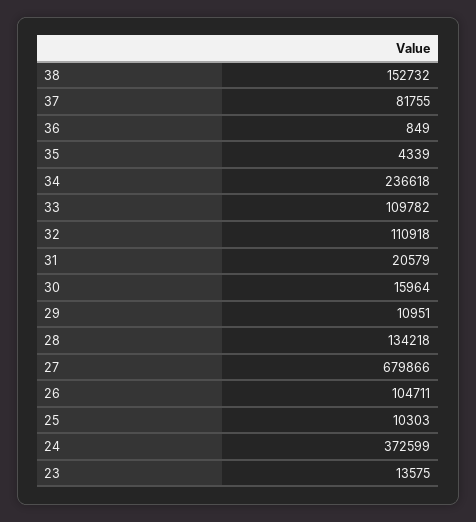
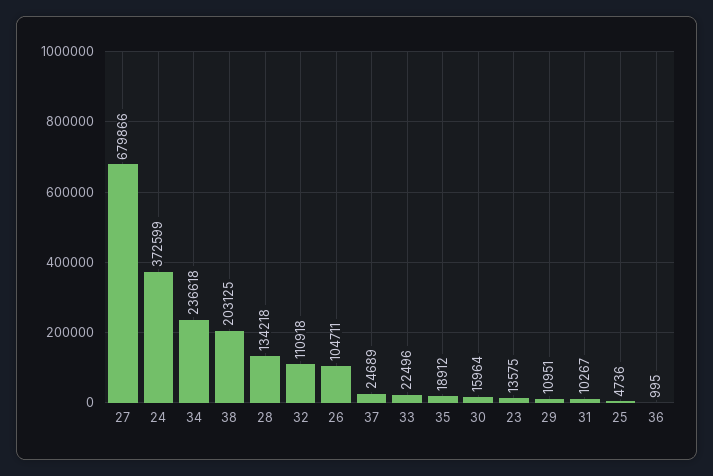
38: 152732 -> 203125
37: 81755 -> 24689
36: 849 -> 995
35: 4339 -> 18912
33: 109782 -> 22496
31: 20579 -> 10267
25: 10303 -> 4736

